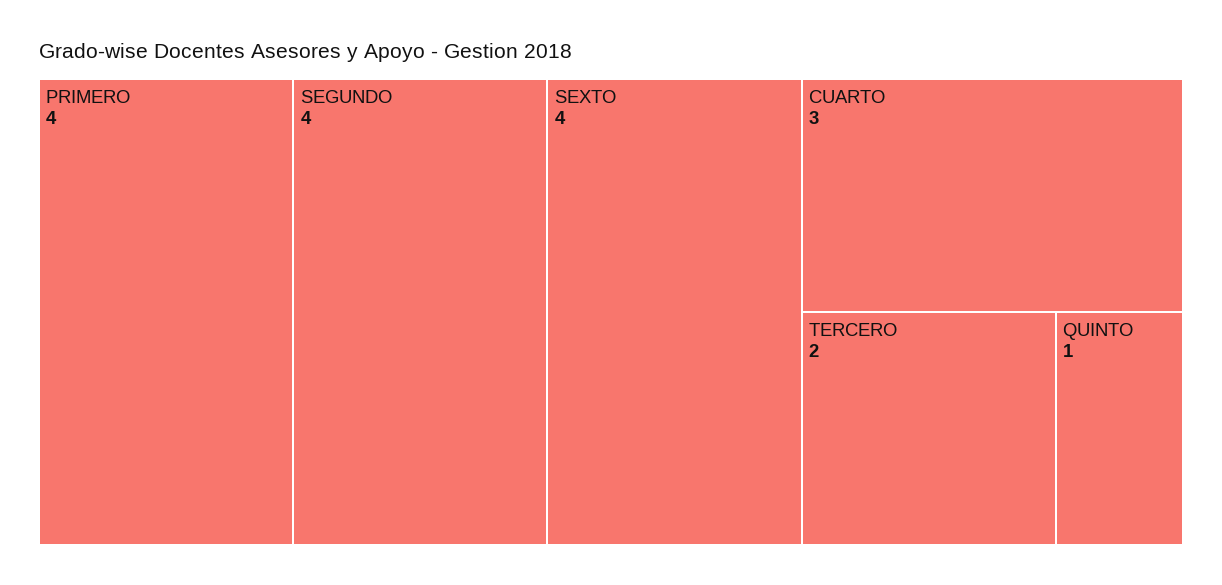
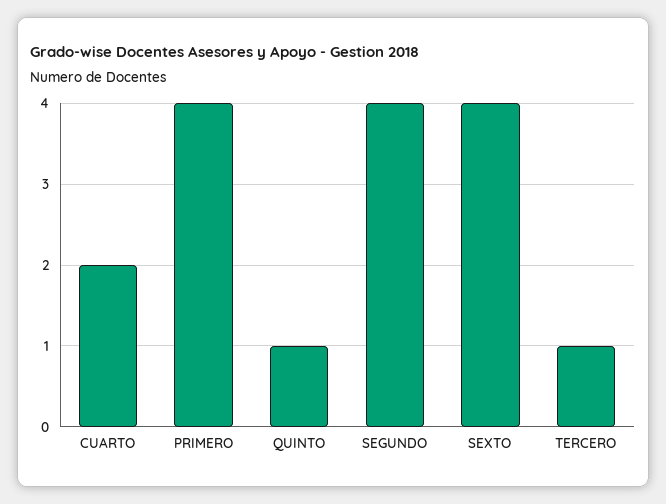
CUARTO: 3 -> 2
TERCERO: 2 -> 1

